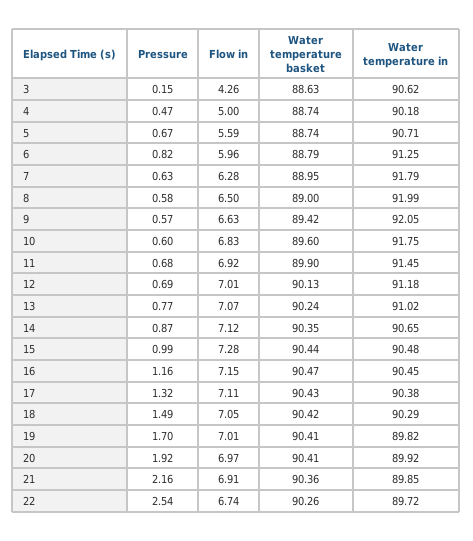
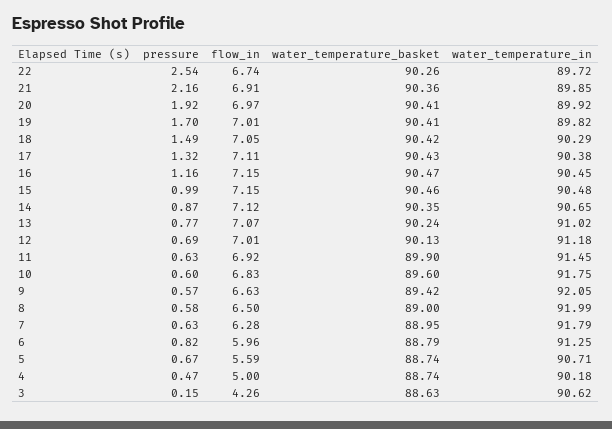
Pressure, 11: 0.68 -> 0.63
Flow in, 15: 7.28 -> 7.15
Water temperature basket, 15: 90.44 -> 90.46

